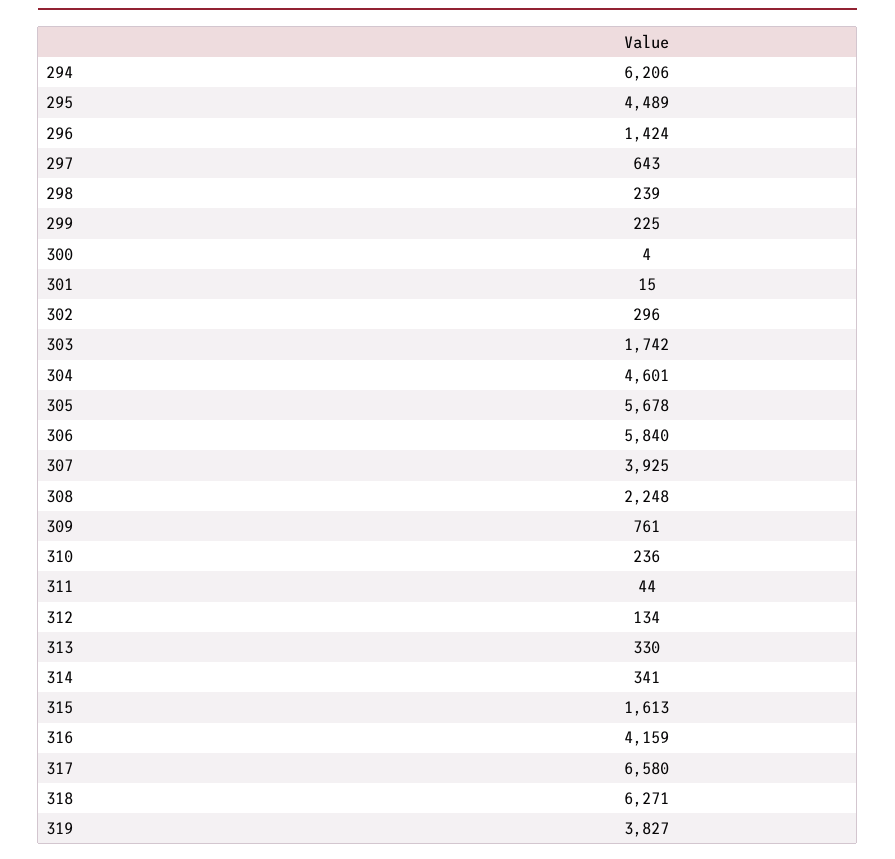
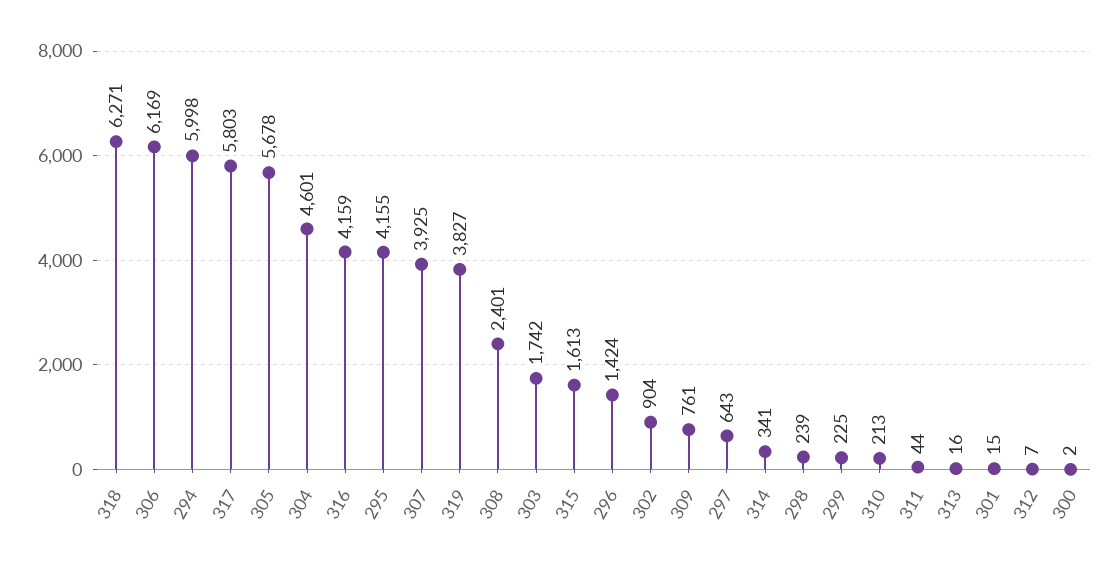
294: 6206 -> 5998
295: 4489 -> 4155
300: 4 -> 2
302: 296 -> 904
306: 5840 -> 6169
308: 2248 -> 2401
310: 236 -> 213
312: 134 -> 7
313: 330 -> 16
317: 6580 -> 5803

